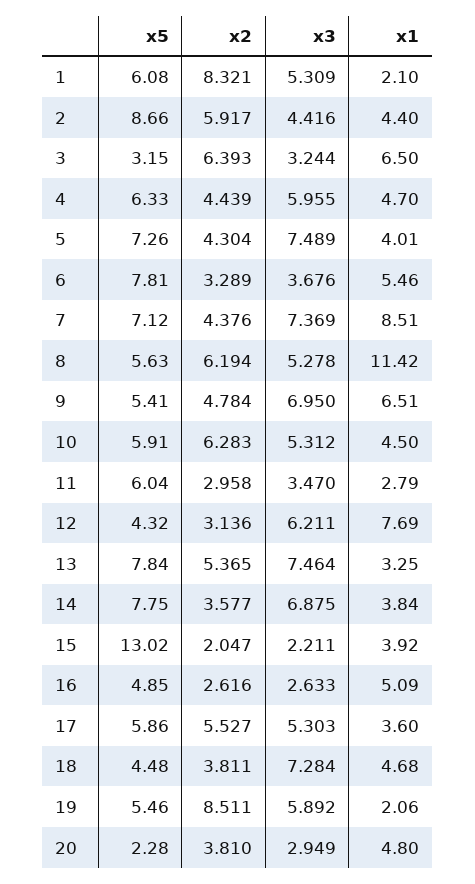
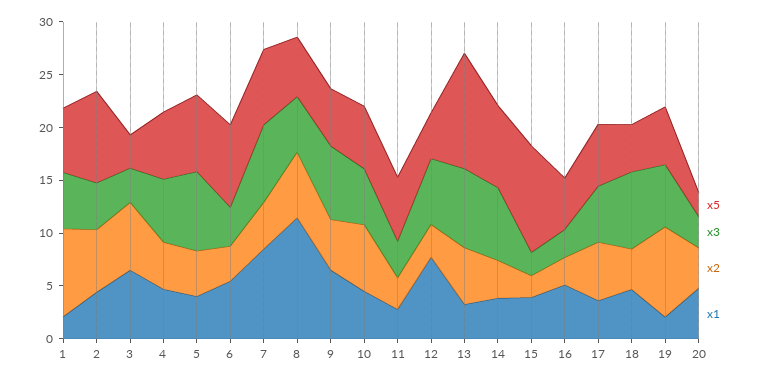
x5, 13: 7.84 -> 11
x5, 15: 13.02 -> 10

